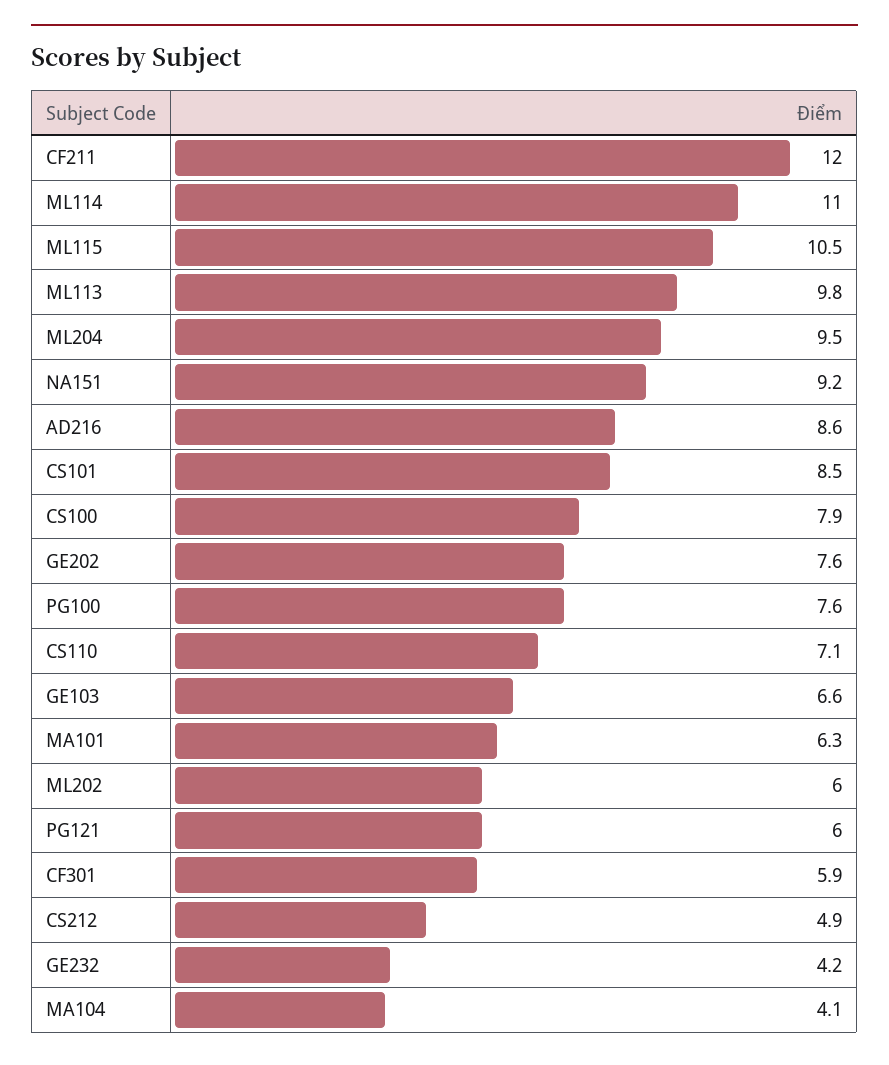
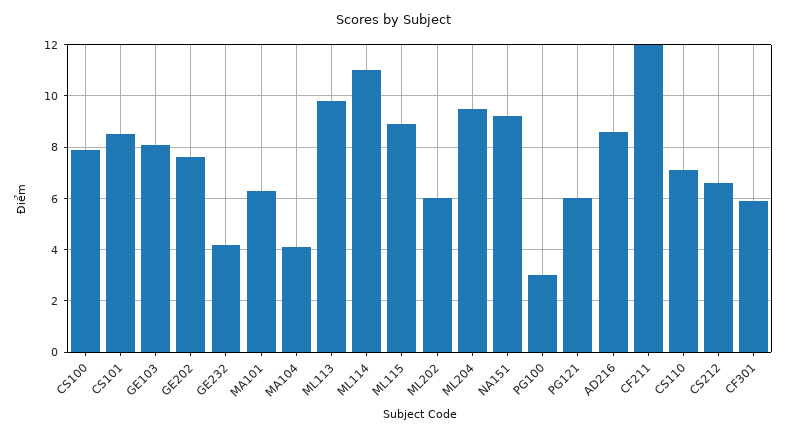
ML115: 10.5 -> 9
PG100: 7.6 -> 3
GE103: 6.6 -> 8
CS212: 4.9 -> 6.5

